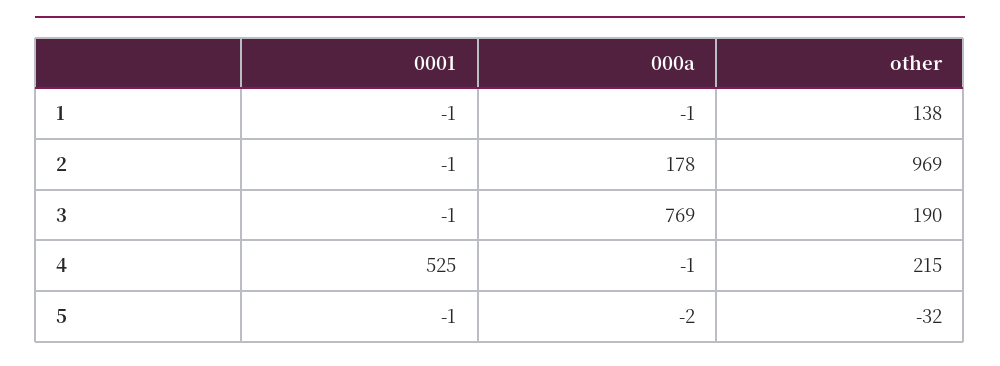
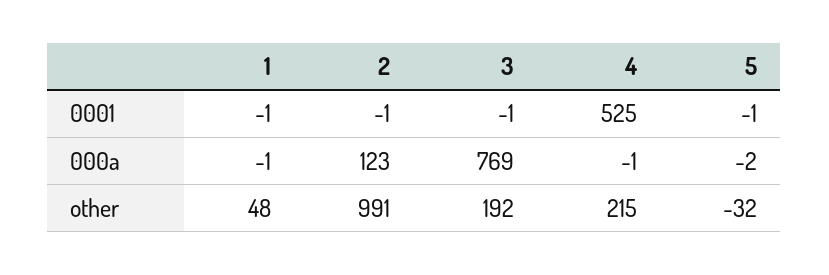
other, 1: 138 -> 48
000a, 2: 178 -> 123
other, 2: 969 -> 991
other, 3: 190 -> 192

